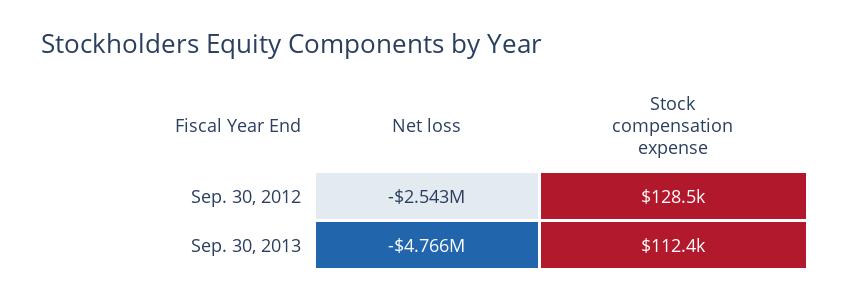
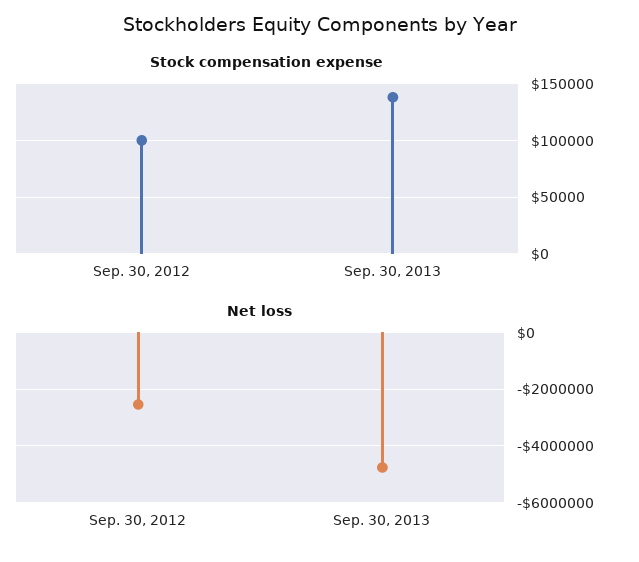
Stock compensation expense, Sep. 30, 2012: 128500 -> 100000
Stock compensation expense, Sep. 30, 2013: 112400 -> 140000

